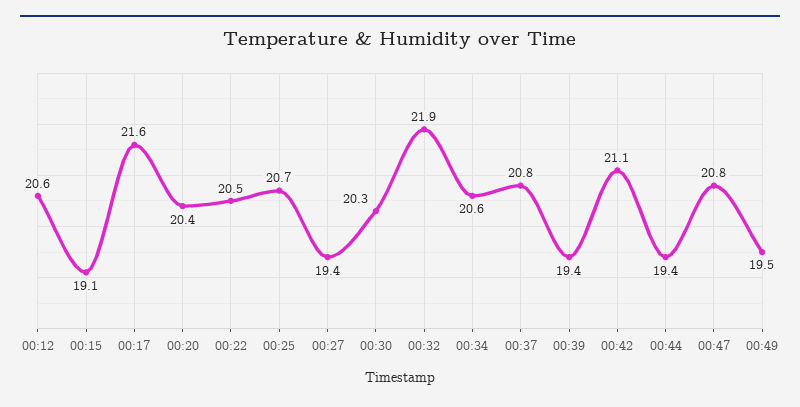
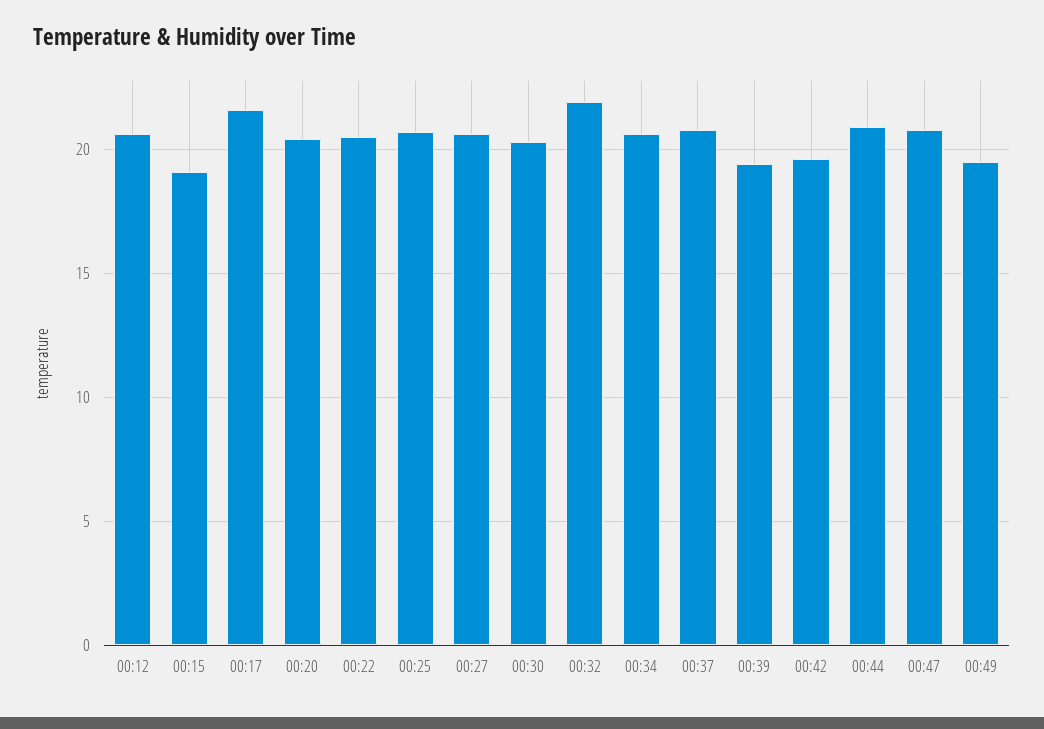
00:27: 19.4 -> 20.5
00:42: 21.1 -> 19.5
00:44: 19.4 -> 21

